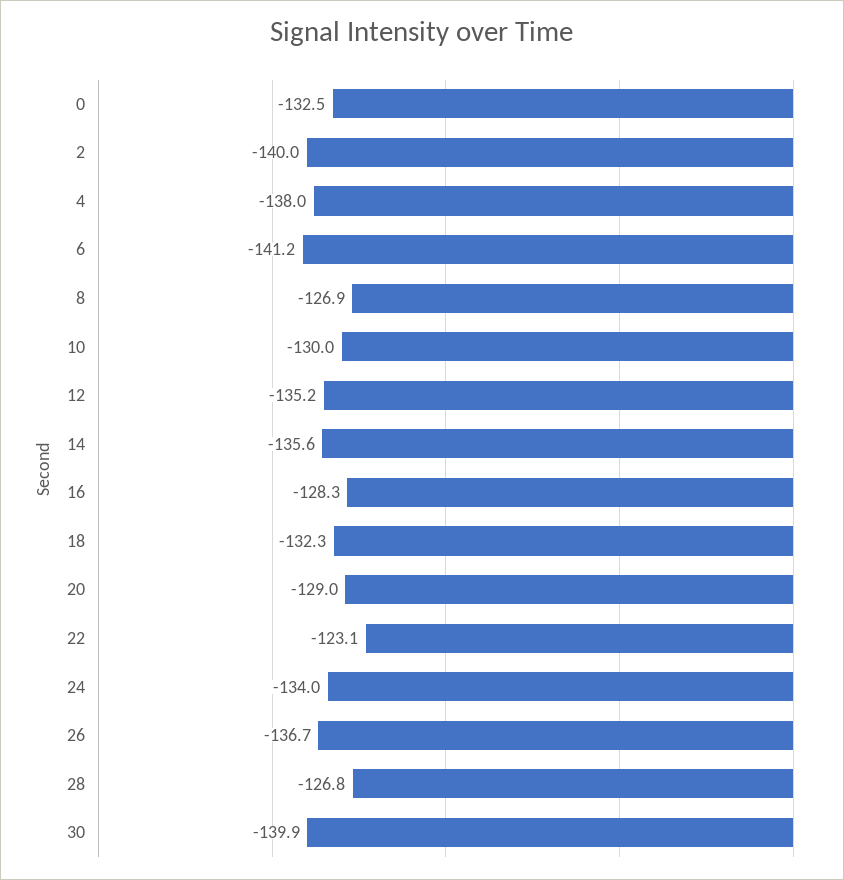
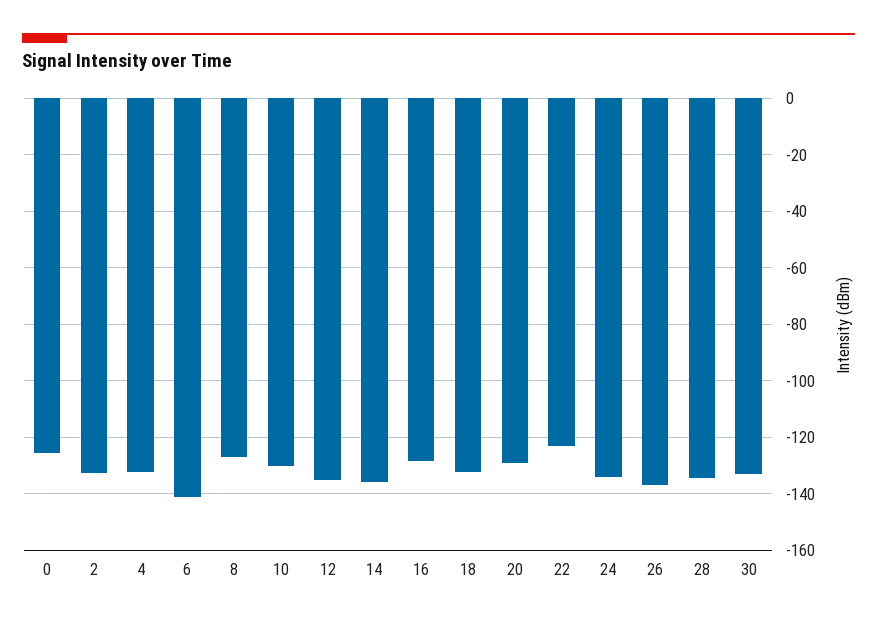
0: -132.5 -> -125
2: -140 -> -132.5
4: -138 -> -132.5
28: -126.8 -> -135
30: -139.9 -> -132.5

